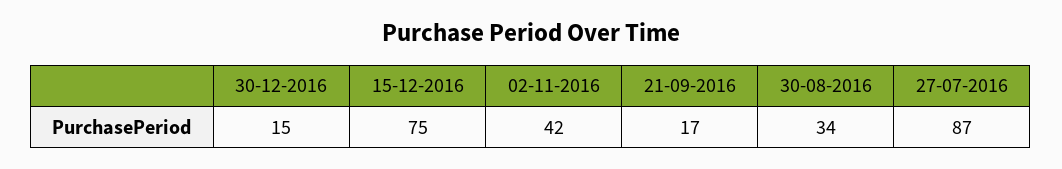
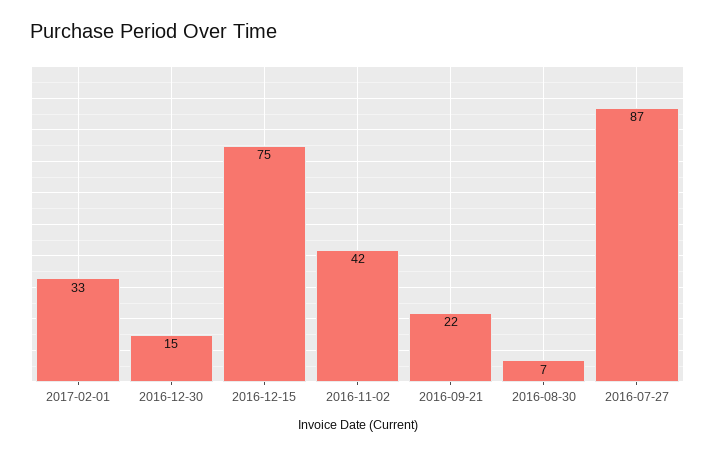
21-09-2016: 17 -> 22
30-08-2016: 34 -> 7
2017-02-01: none -> 33

